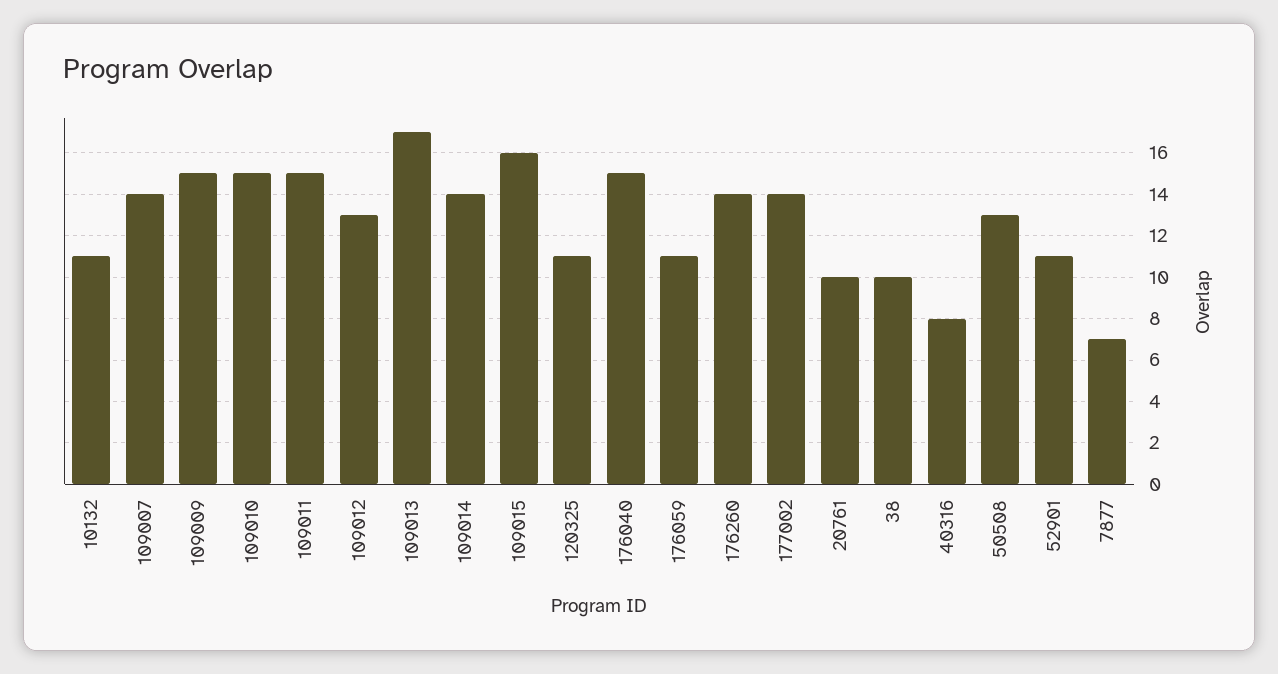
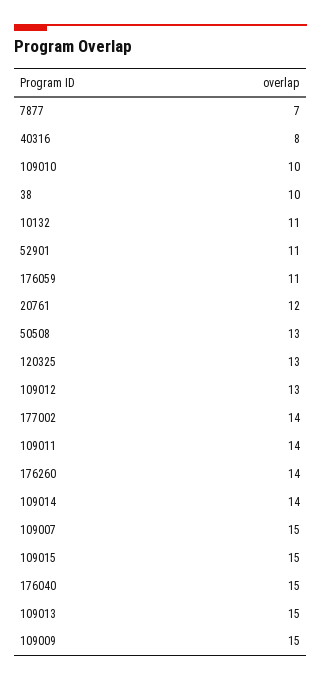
109007: 14 -> 15
109010: 15 -> 10
109011: 15 -> 14
109013: 17 -> 15
109015: 16 -> 15
120325: 11 -> 13
20761: 10 -> 12

